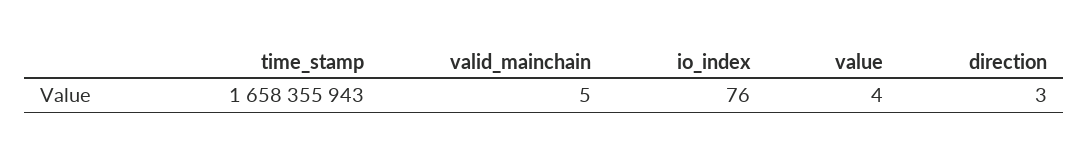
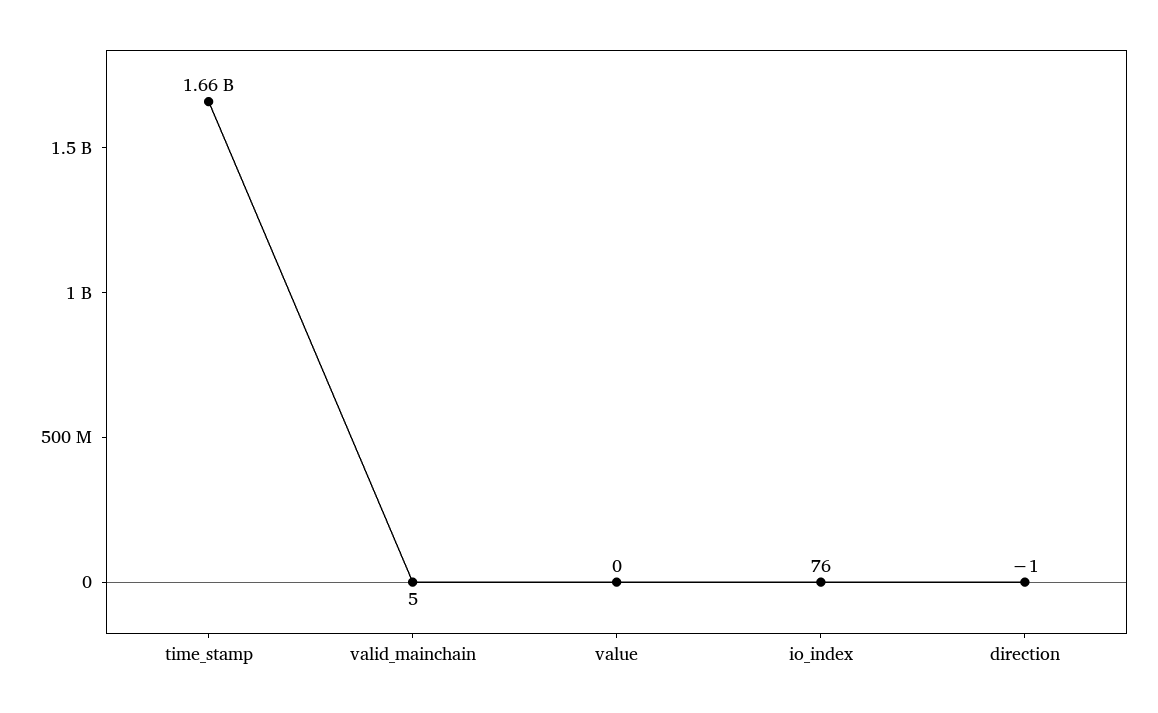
value: 4 -> 0
direction: 3 -> -1

